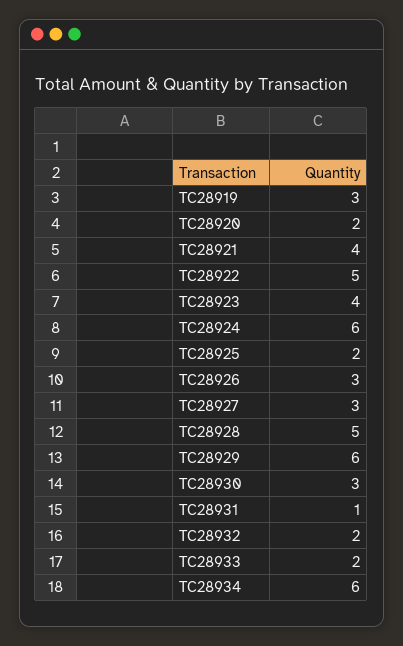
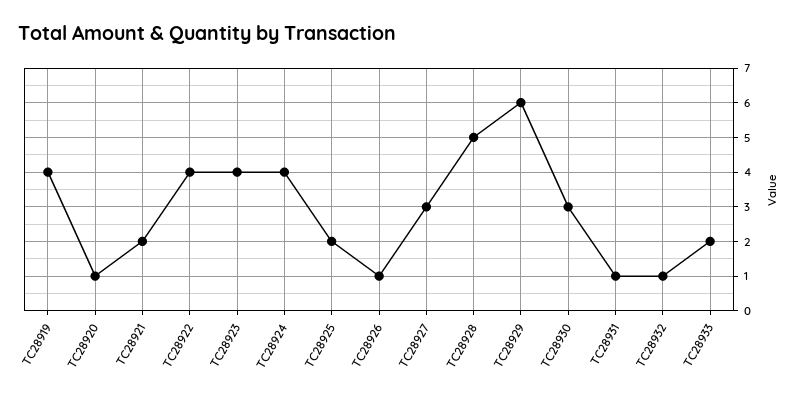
TC28919: 3 -> 4
TC28920: 2 -> 1
TC28921: 4 -> 2
TC28922: 5 -> 4
TC28924: 6 -> 4
TC28926: 3 -> 1
TC28932: 2 -> 1
TC28934: 6 -> none

